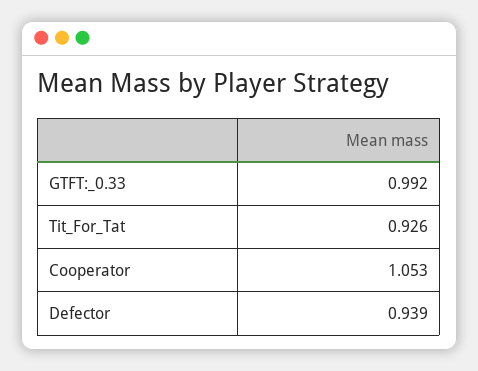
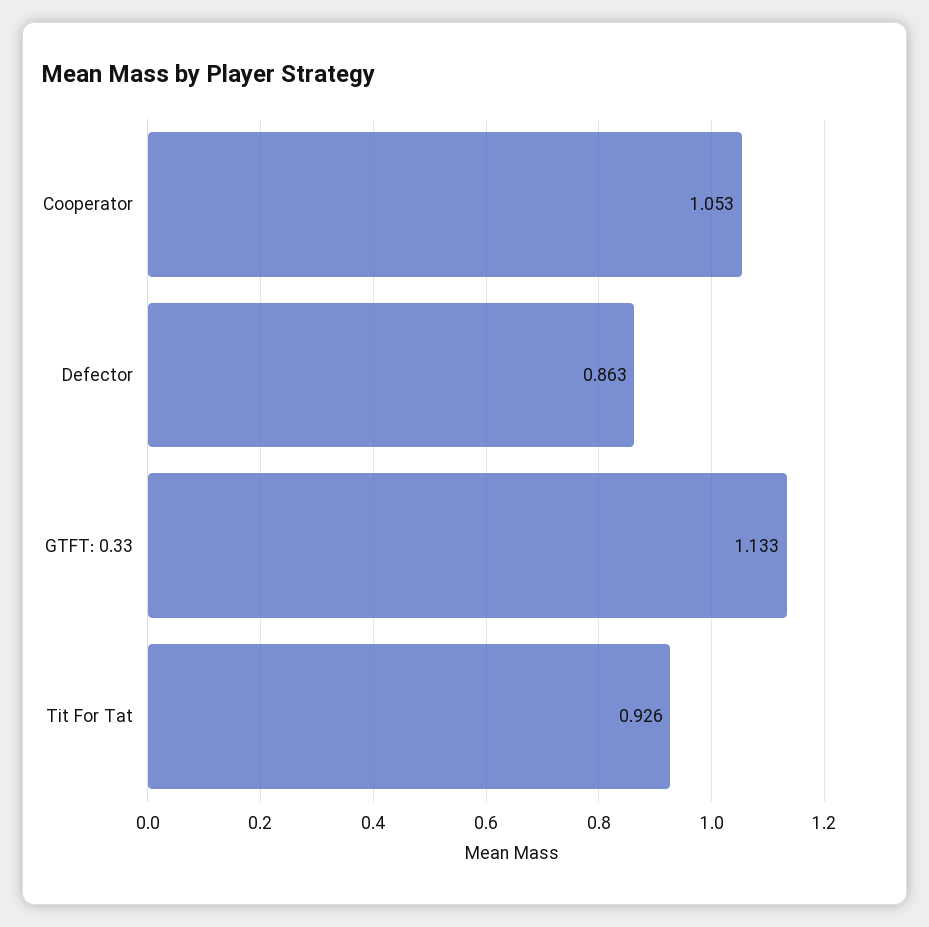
GTFT:_0.33: 0.992 -> 1.133
Defector: 0.939 -> 0.863

